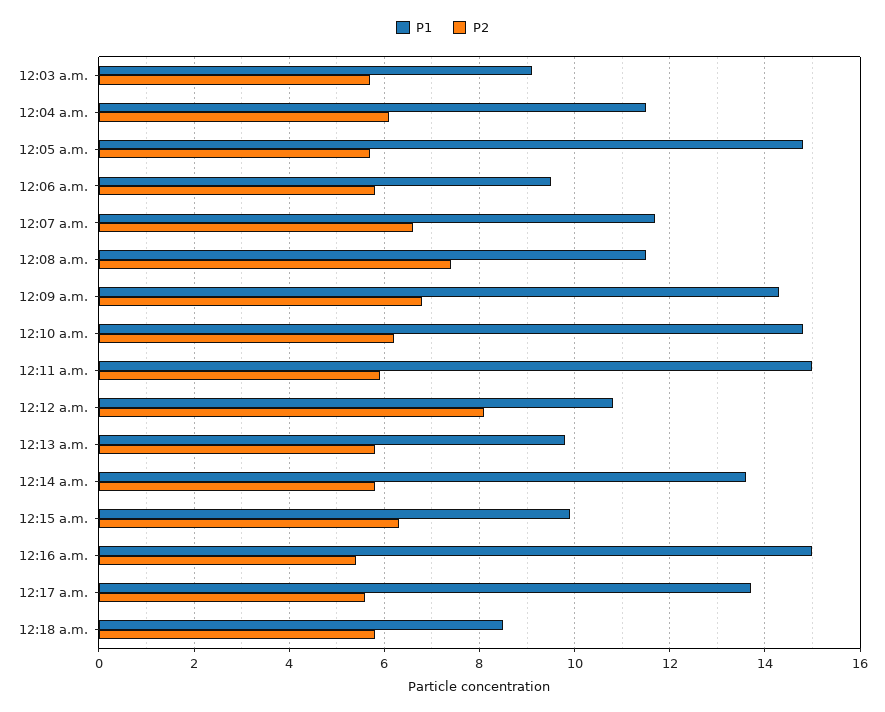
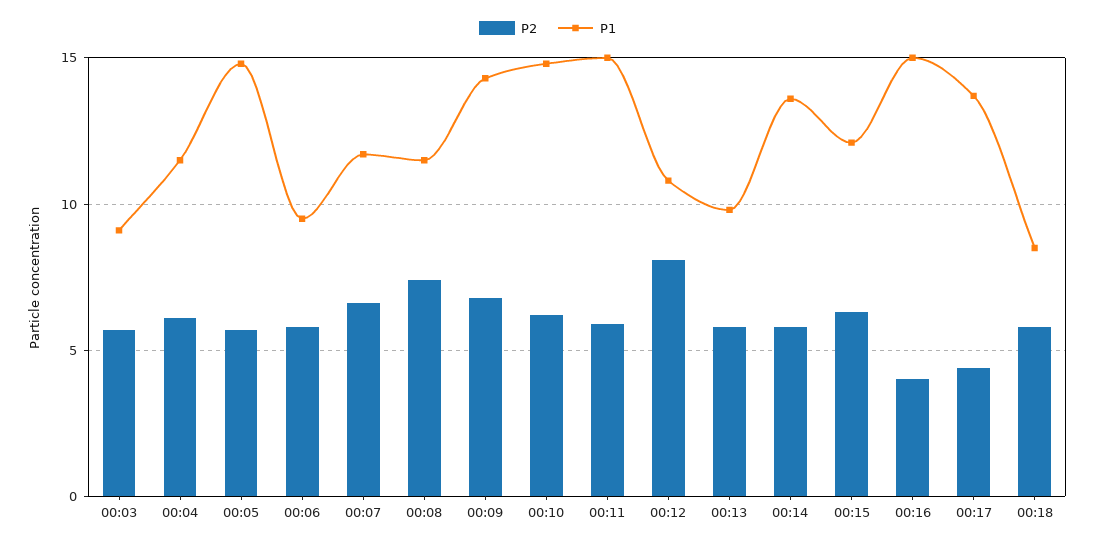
P1, 12:15 a.m.: 10 -> 12
P2, 12:16 a.m.: 5.5 -> 4
P2, 12:17 a.m.: 5.5 -> 4.5

